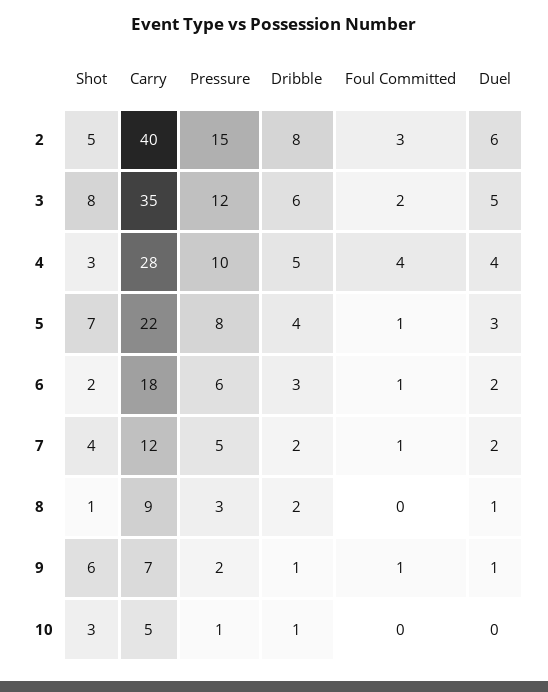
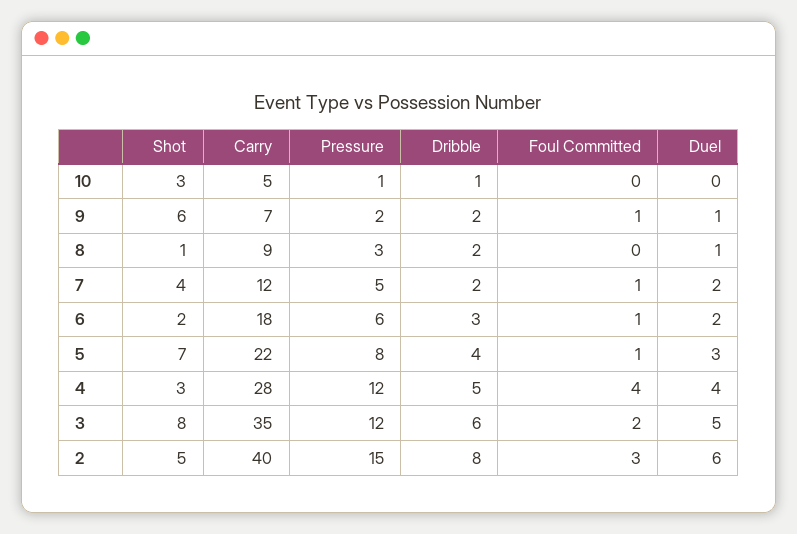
Pressure, 4: 10 -> 12
Dribble, 9: 1 -> 2

